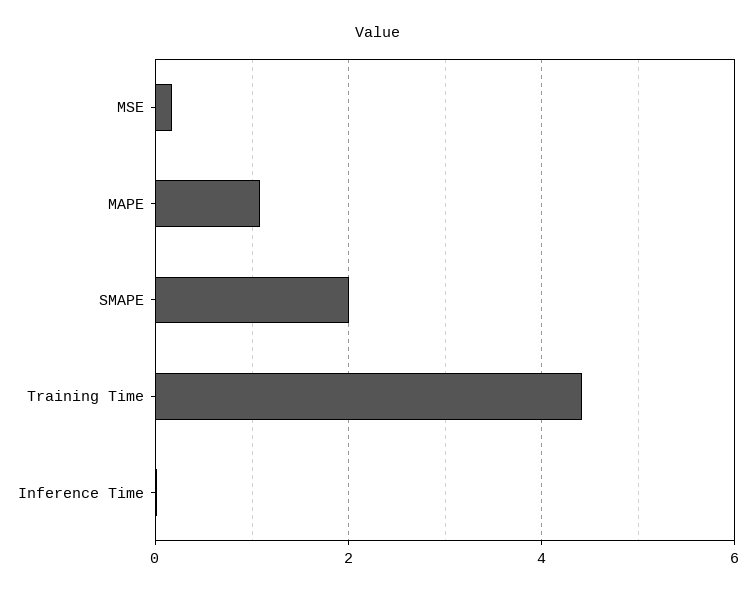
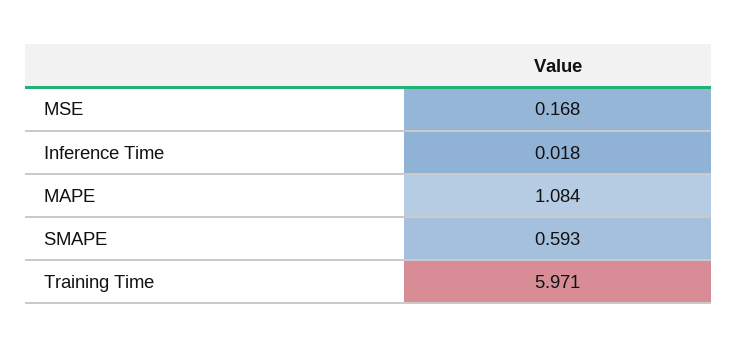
SMAPE: 2 -> 0.593
Training Time: 4.4 -> 5.971

